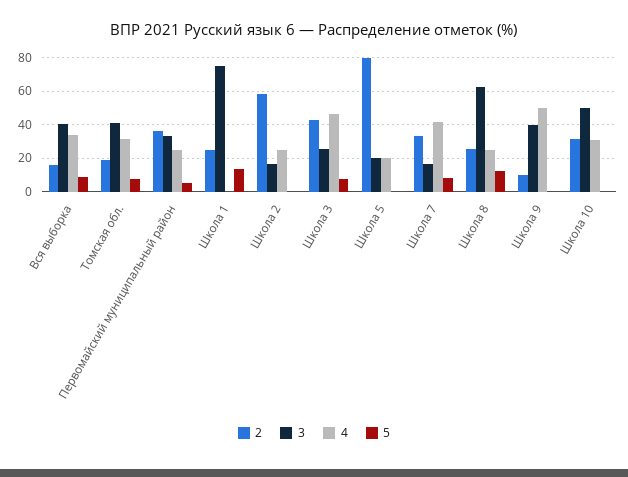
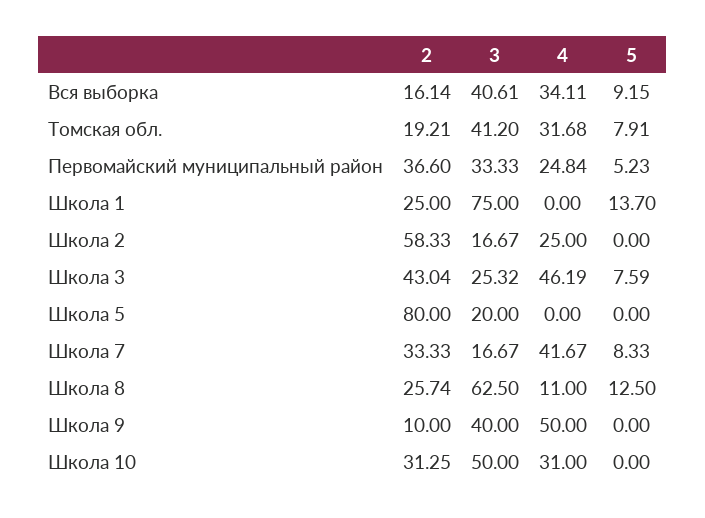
4, Школа 5: 20 -> 0
4, Школа 8: 25 -> 11

